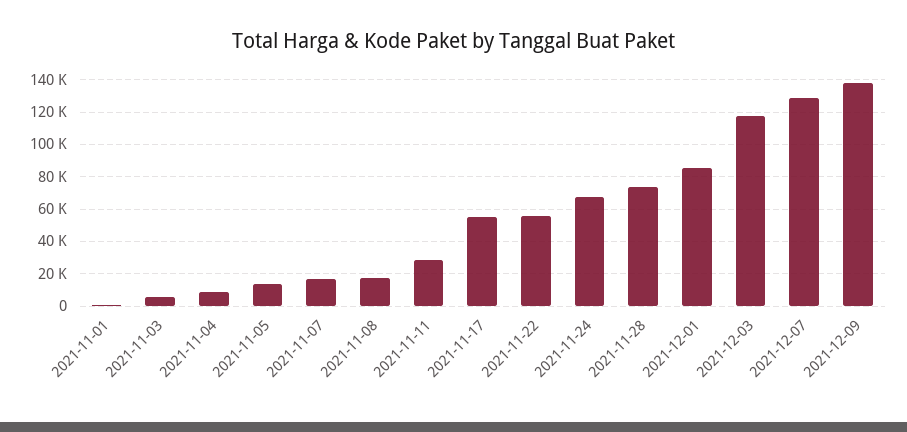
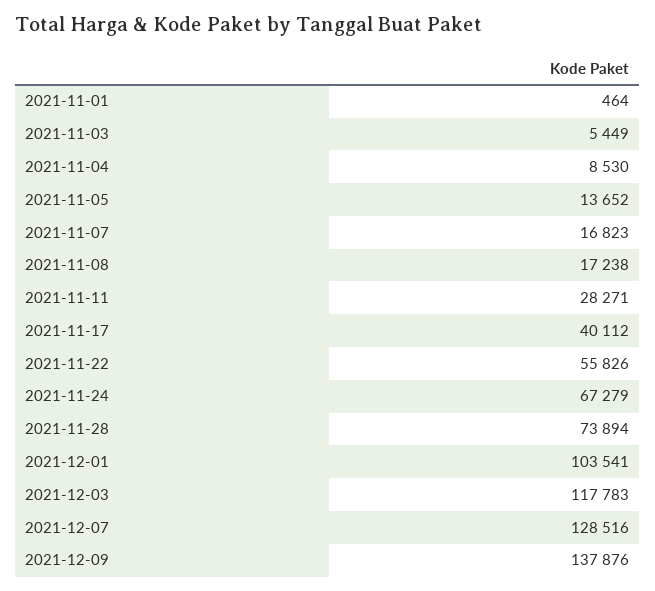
2021-11-17: 55000 -> 40112
2021-12-01: 85000 -> 103541

